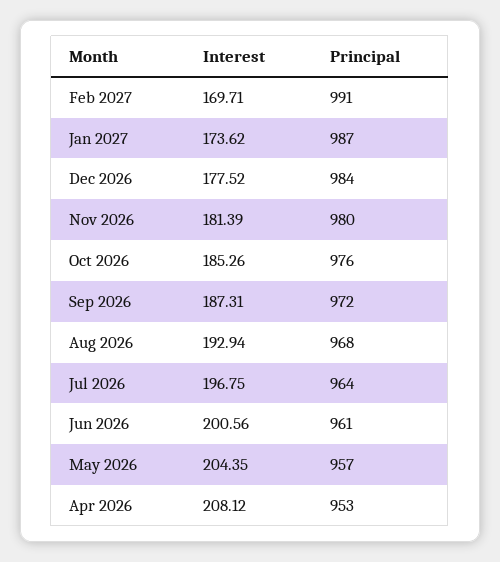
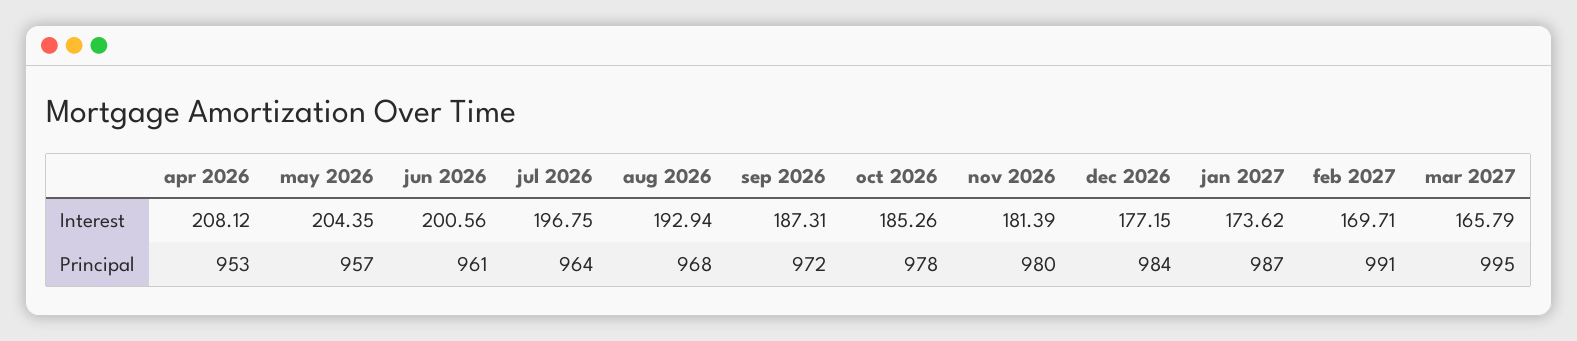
Interest, Dec 2026: 177.52 -> 177.15
Principal, Oct 2026: 976 -> 978
Interest, mar 2027: none -> 165.79
Principal, mar 2027: none -> 995

